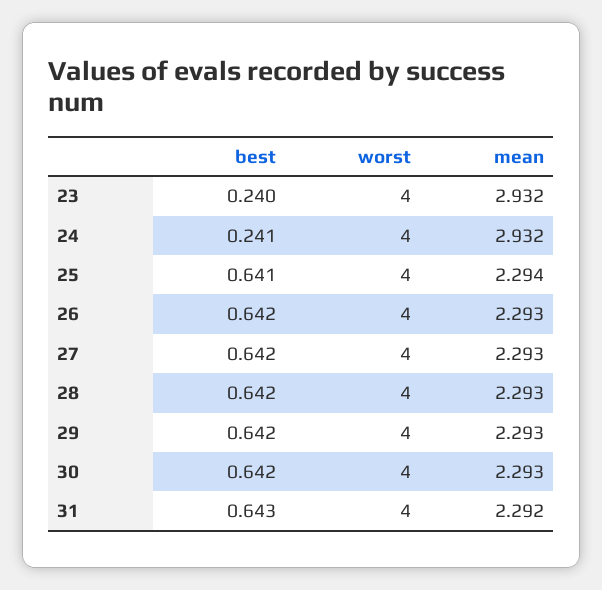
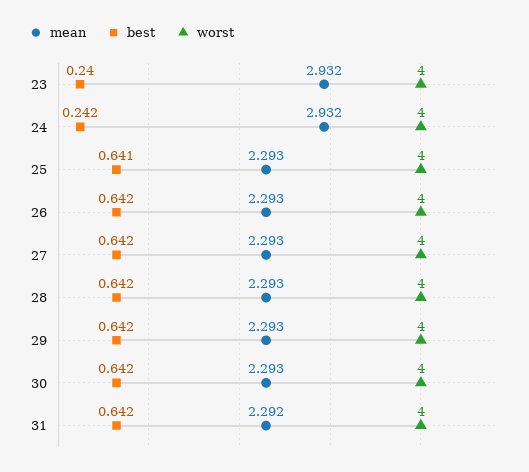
best, 24: 0.241 -> 0.242
mean, 25: 2.294 -> 2.293
best, 31: 0.643 -> 0.642

